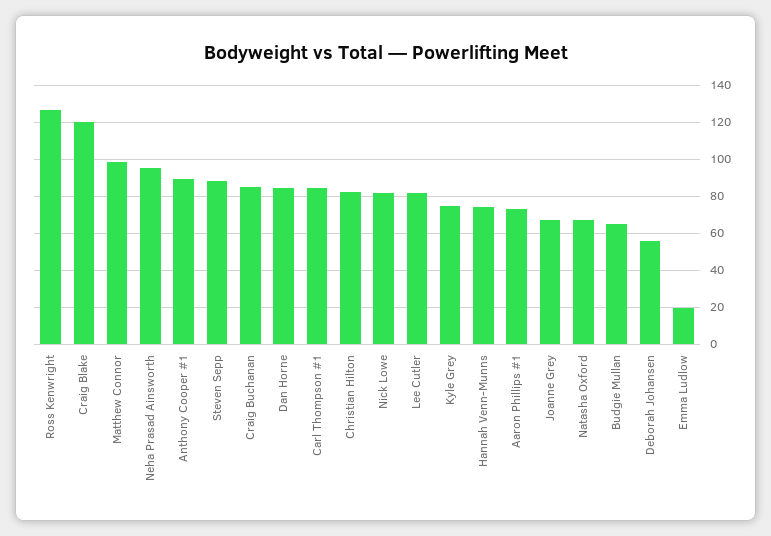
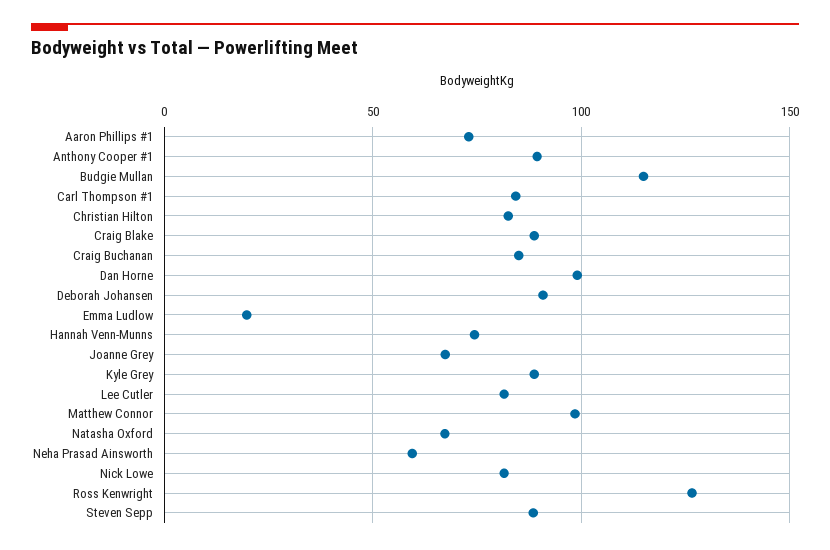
Craig Blake: 120 -> 90
Neha Prasad Ainsworth: 95 -> 60
Dan Horne: 85 -> 100
Kyle Grey: 75 -> 90
Budgie Mullan: 65 -> 115
Deborah Johansen: 55 -> 90

